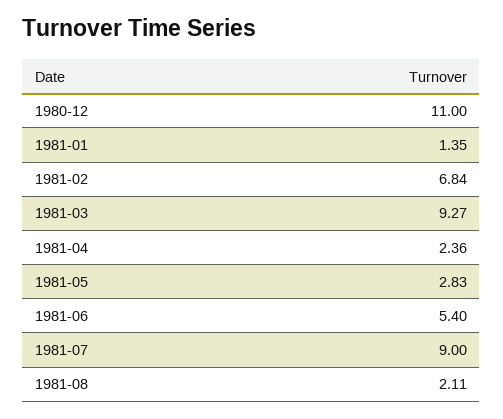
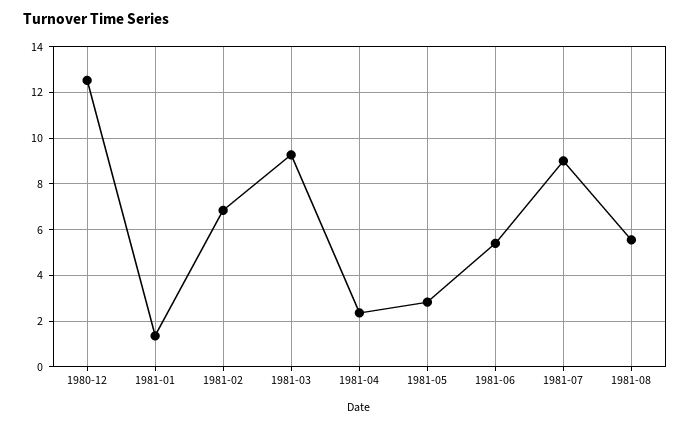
1980-12: 11 -> 12.5
1981-08: 2.11 -> 5.5

